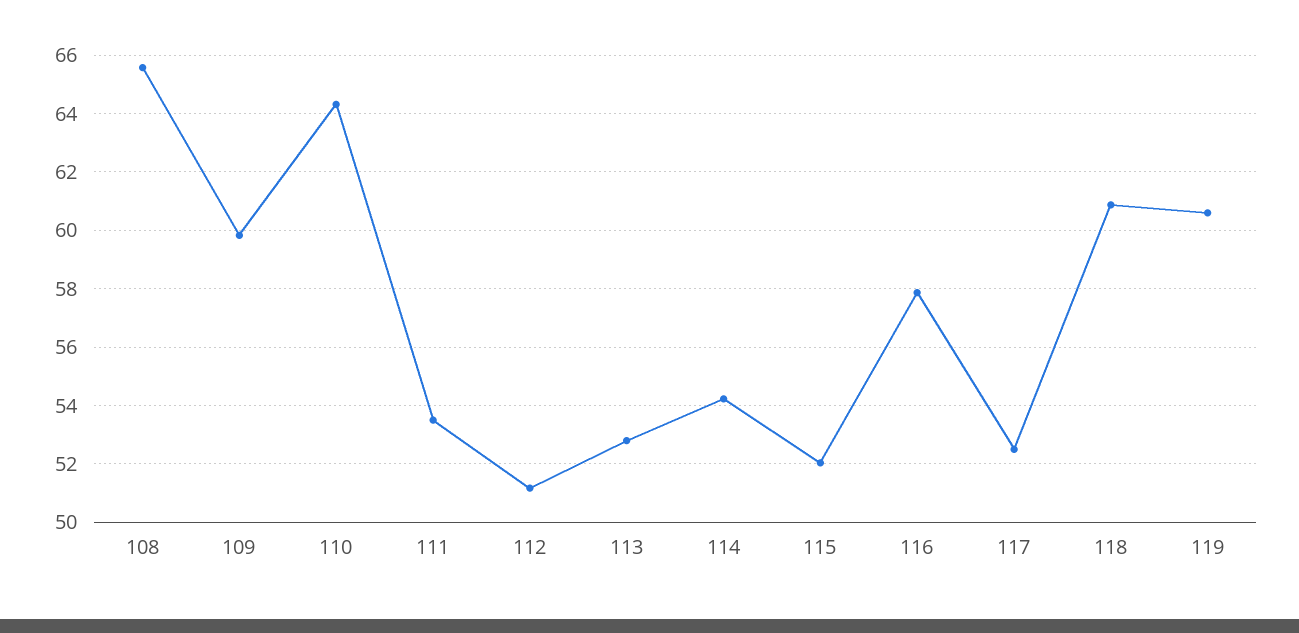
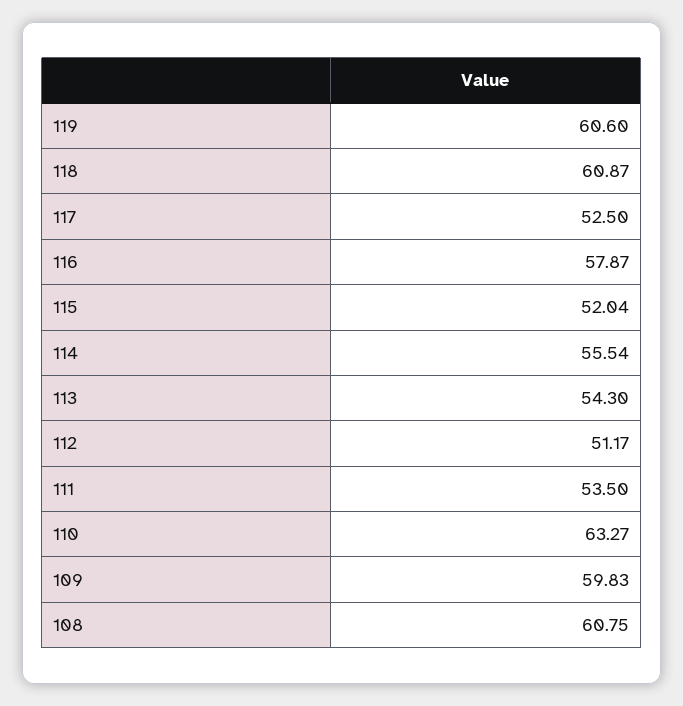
108: 65.5 -> 60.75
110: 64.25 -> 63.27
113: 52.75 -> 54.3
114: 54.25 -> 55.54

